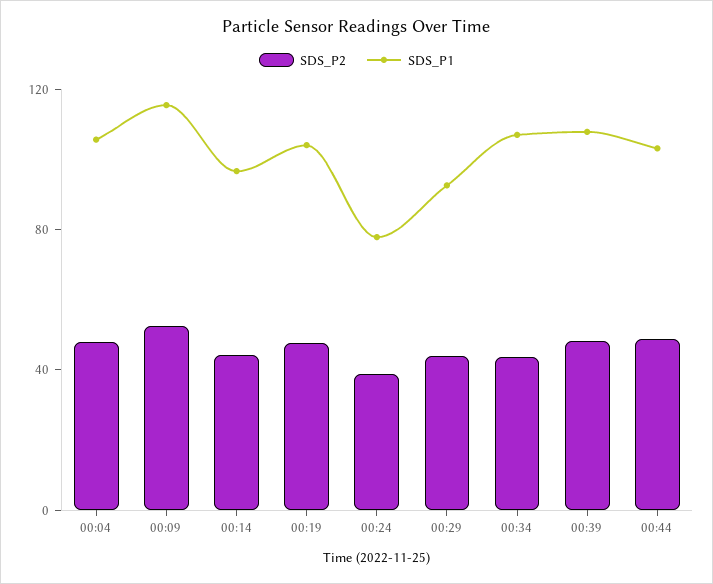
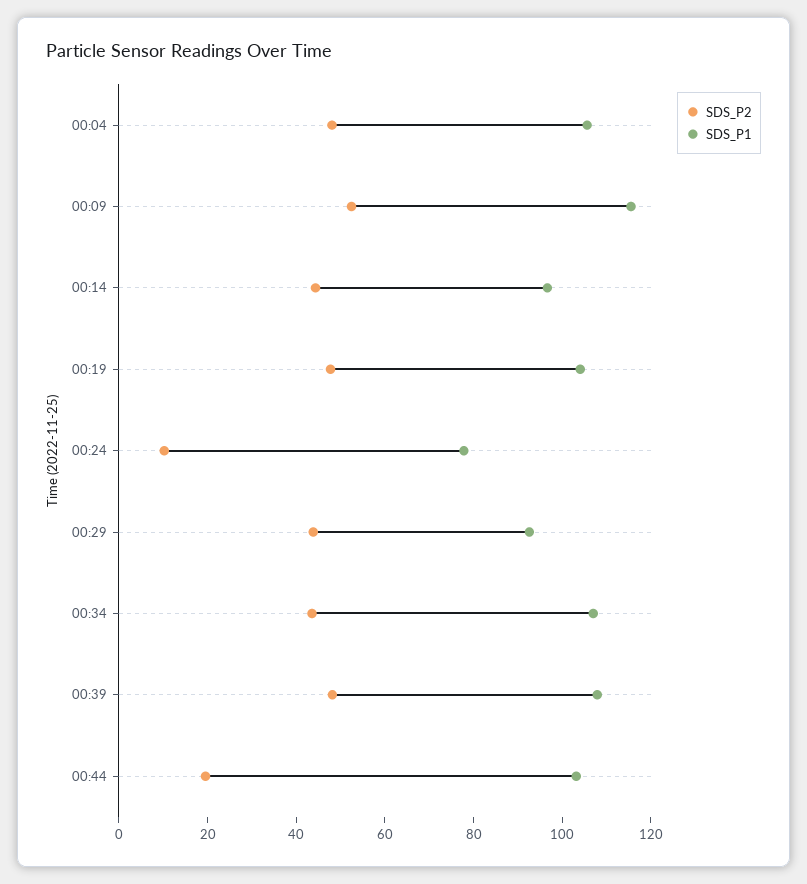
SDS_P2, 00:24: 40 -> 10
SDS_P2, 00:44: 50 -> 20

